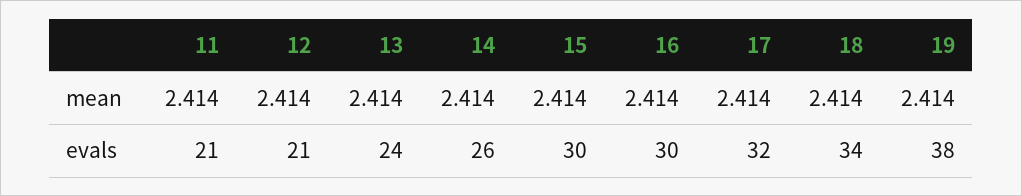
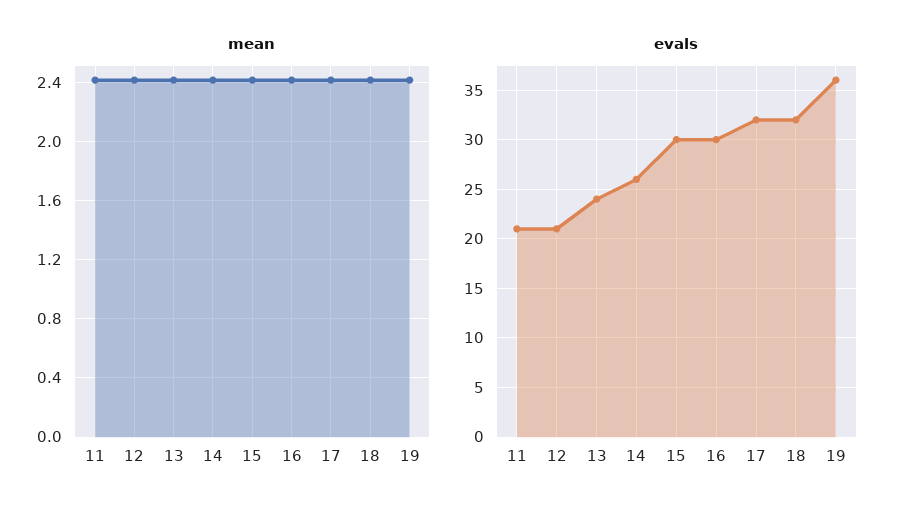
evals, 18: 34 -> 32
evals, 19: 38 -> 36

